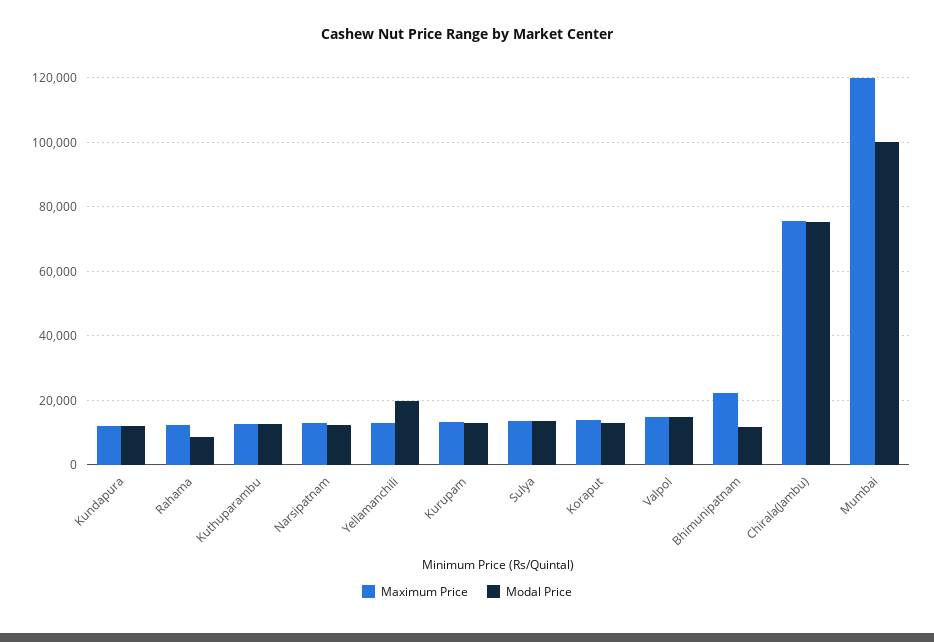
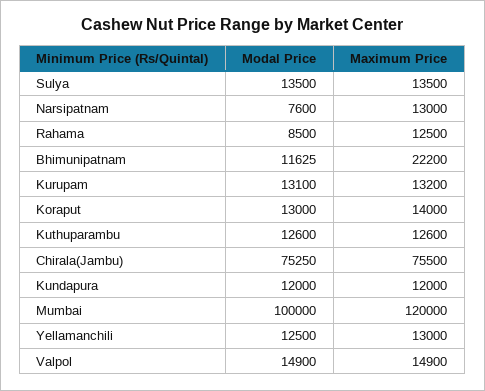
Modal Price, Narsipatnam: 12000 -> 7600
Modal Price, Yellamanchili: 20000 -> 12500

